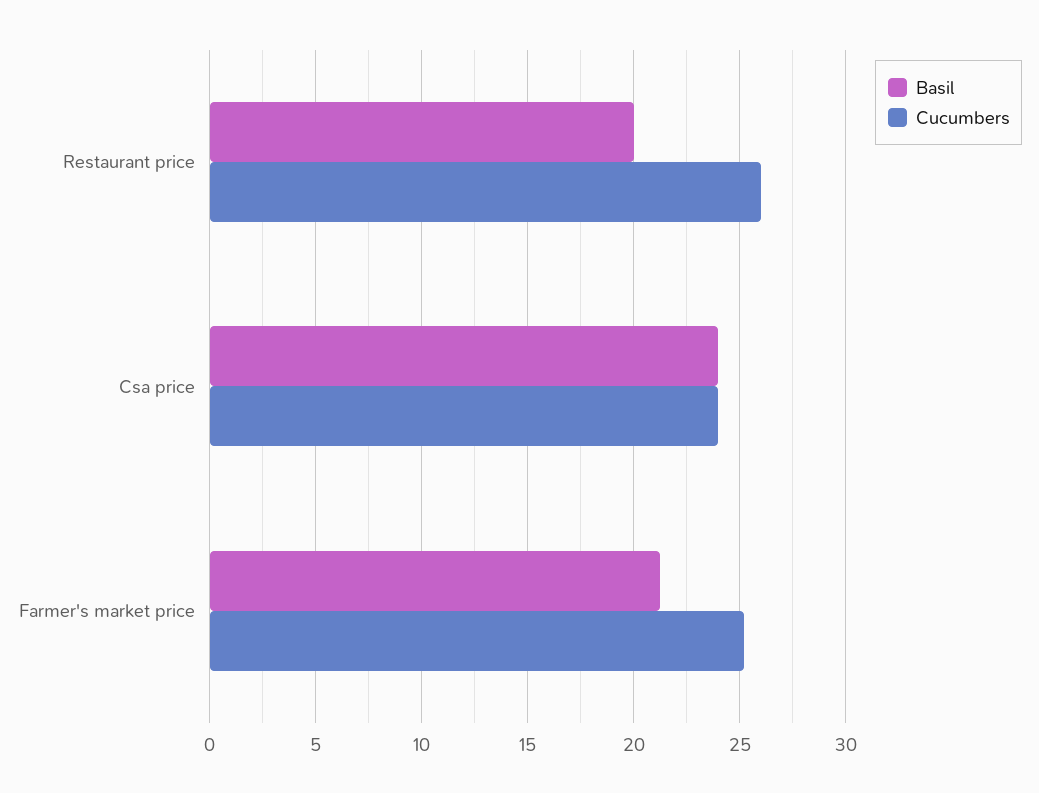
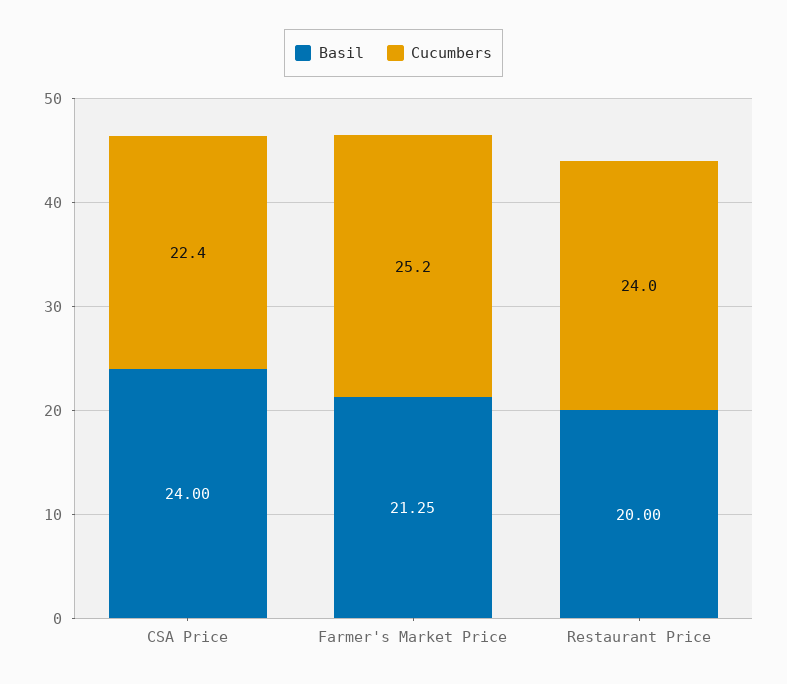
Cucumbers, Restaurant price: 26 -> 24
Cucumbers, Csa price: 24 -> 22.4

